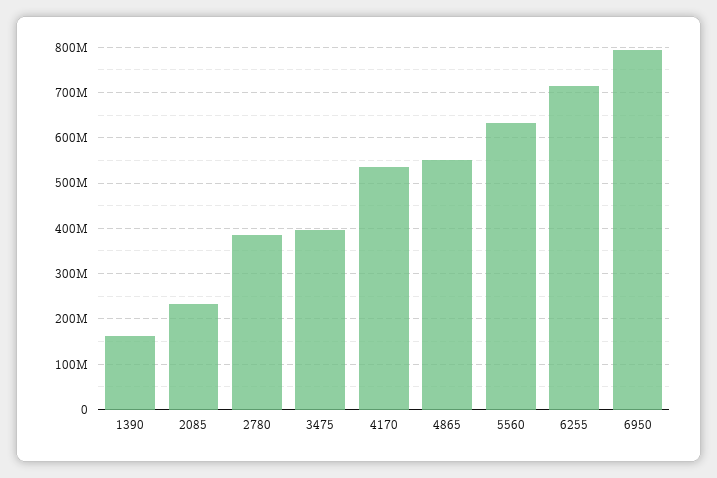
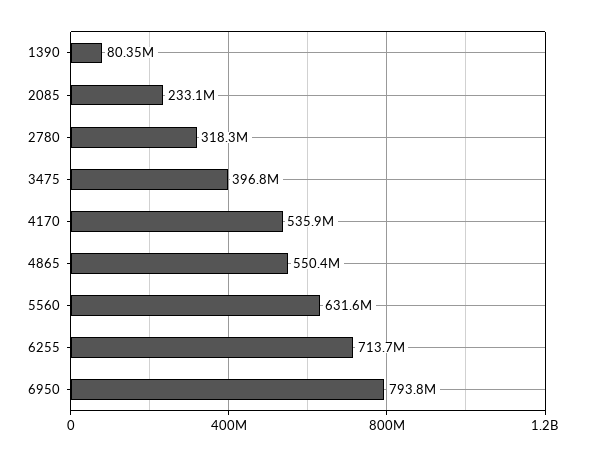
1390: 160000000 -> 80350000
2780: 380000000 -> 318300000

